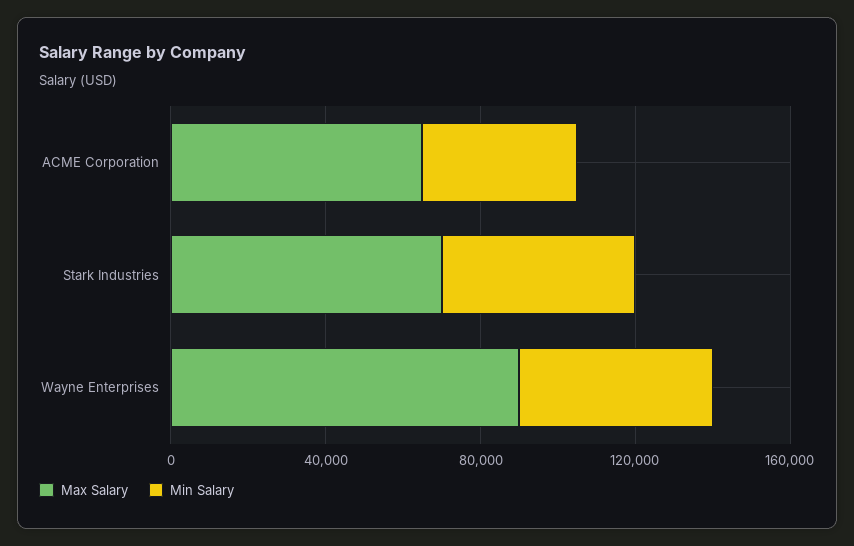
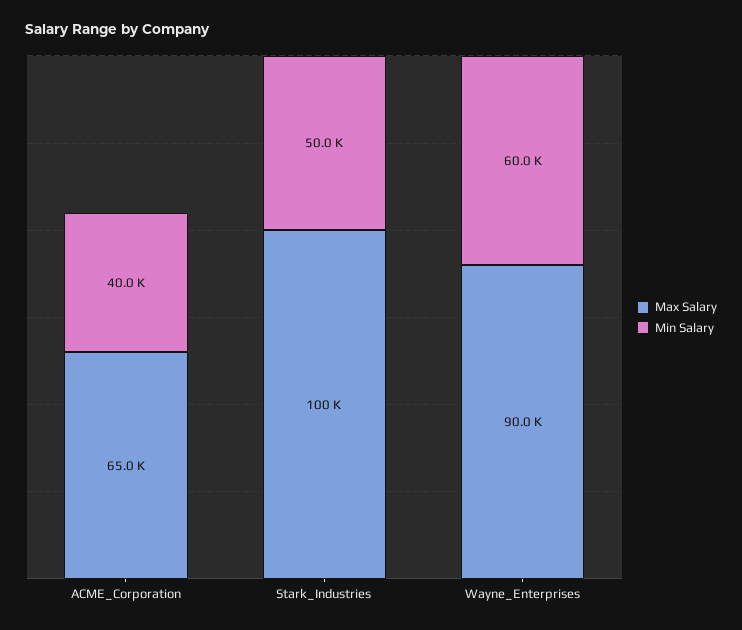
Max Salary, Stark Industries: 70000 -> 100000
Min Salary, Wayne Enterprises: 50000 -> 60000

